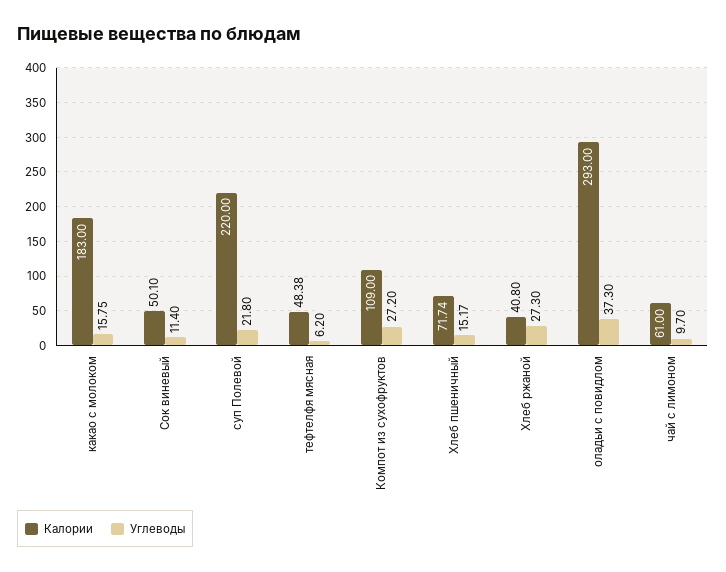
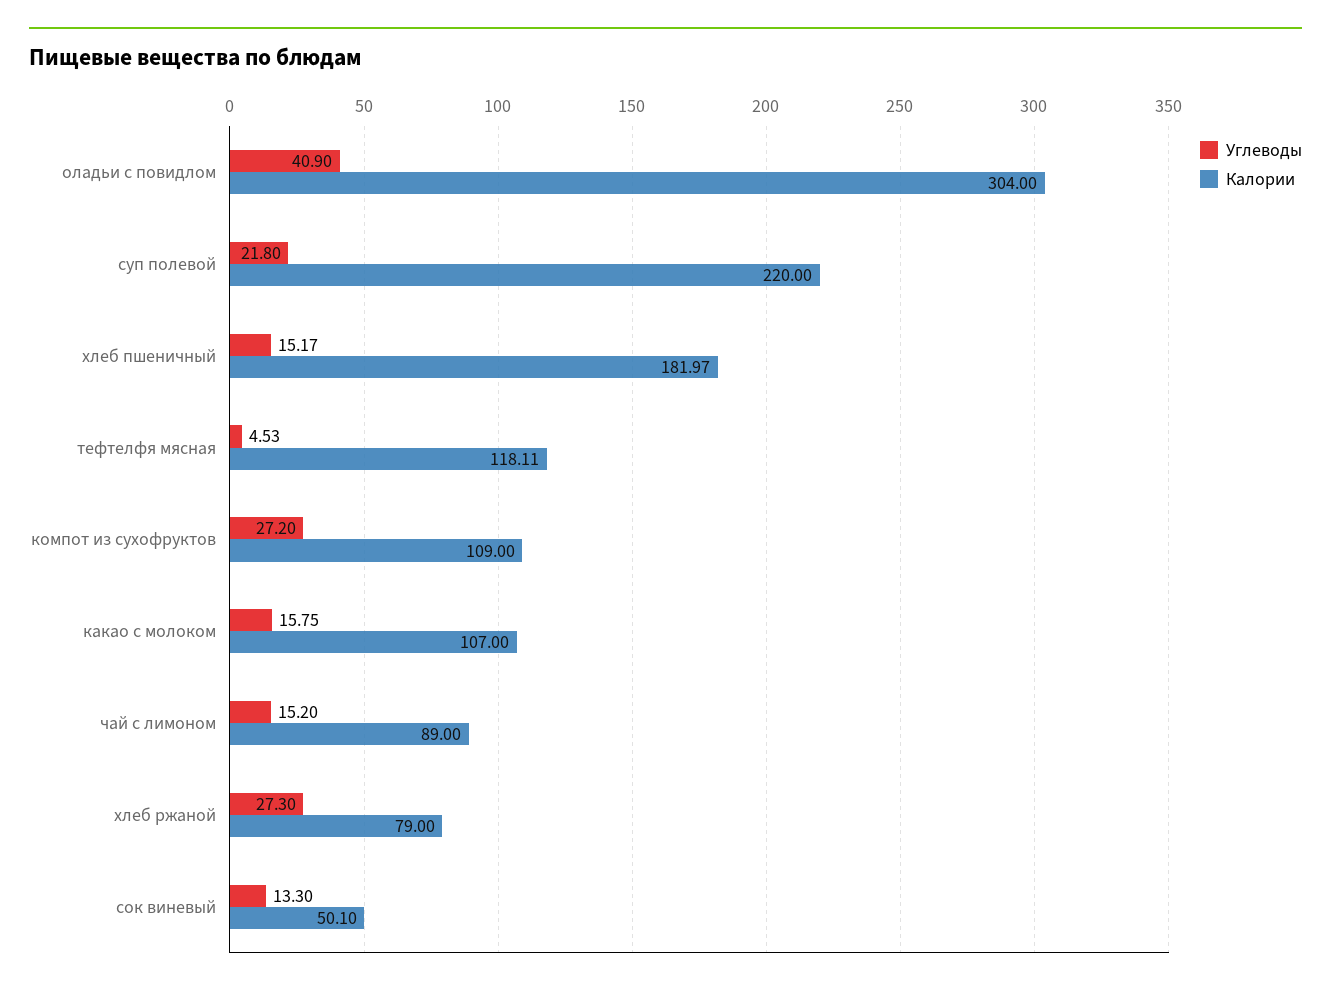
Калории, какао с молоком: 183 -> 107
Углеводы, Сок виневый: 11.4 -> 13.3
Калории, тефтелфя мясная: 48.38 -> 118.11
Углеводы, тефтелфя мясная: 6.2 -> 4.53
Калории, Хлеб пшеничный: 71.74 -> 181.97
Калории, Хлеб ржаной: 40.8 -> 79
Калории, оладьи с повидлом: 293 -> 304
Углеводы, оладьи с повидлом: 37.3 -> 40.9
Калории, чай с лимоном: 61 -> 89
Углеводы, чай с лимоном: 9.7 -> 15.2

